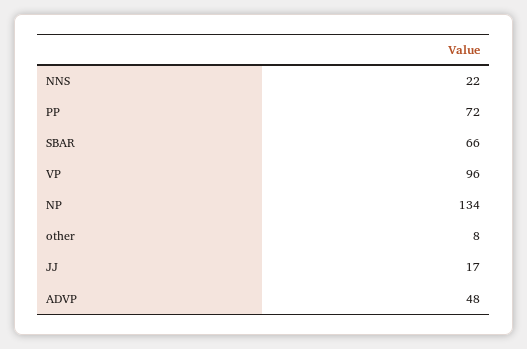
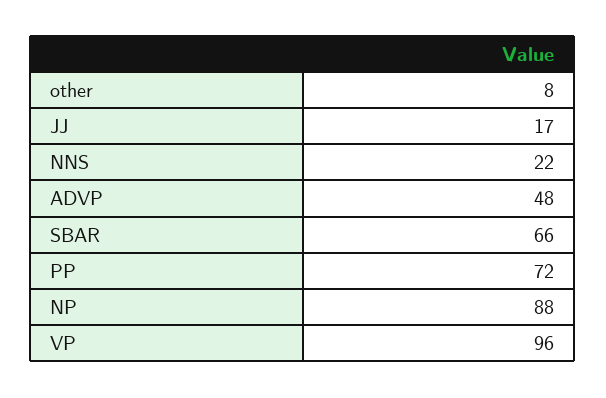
NP: 134 -> 88

